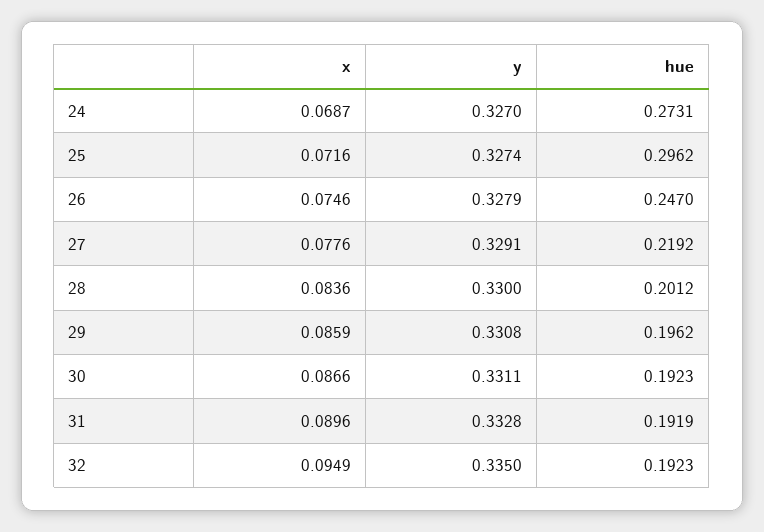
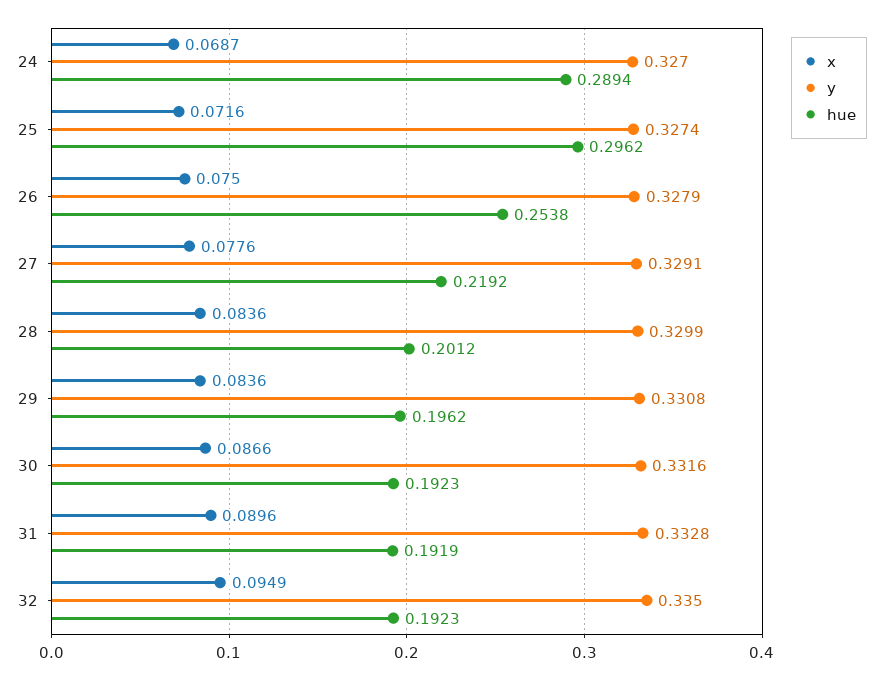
hue, 24: 0.2731 -> 0.2894
x, 26: 0.0746 -> 0.075
hue, 26: 0.247 -> 0.2538
y, 28: 0.33 -> 0.3299
x, 29: 0.0859 -> 0.0836
y, 30: 0.3311 -> 0.3316

